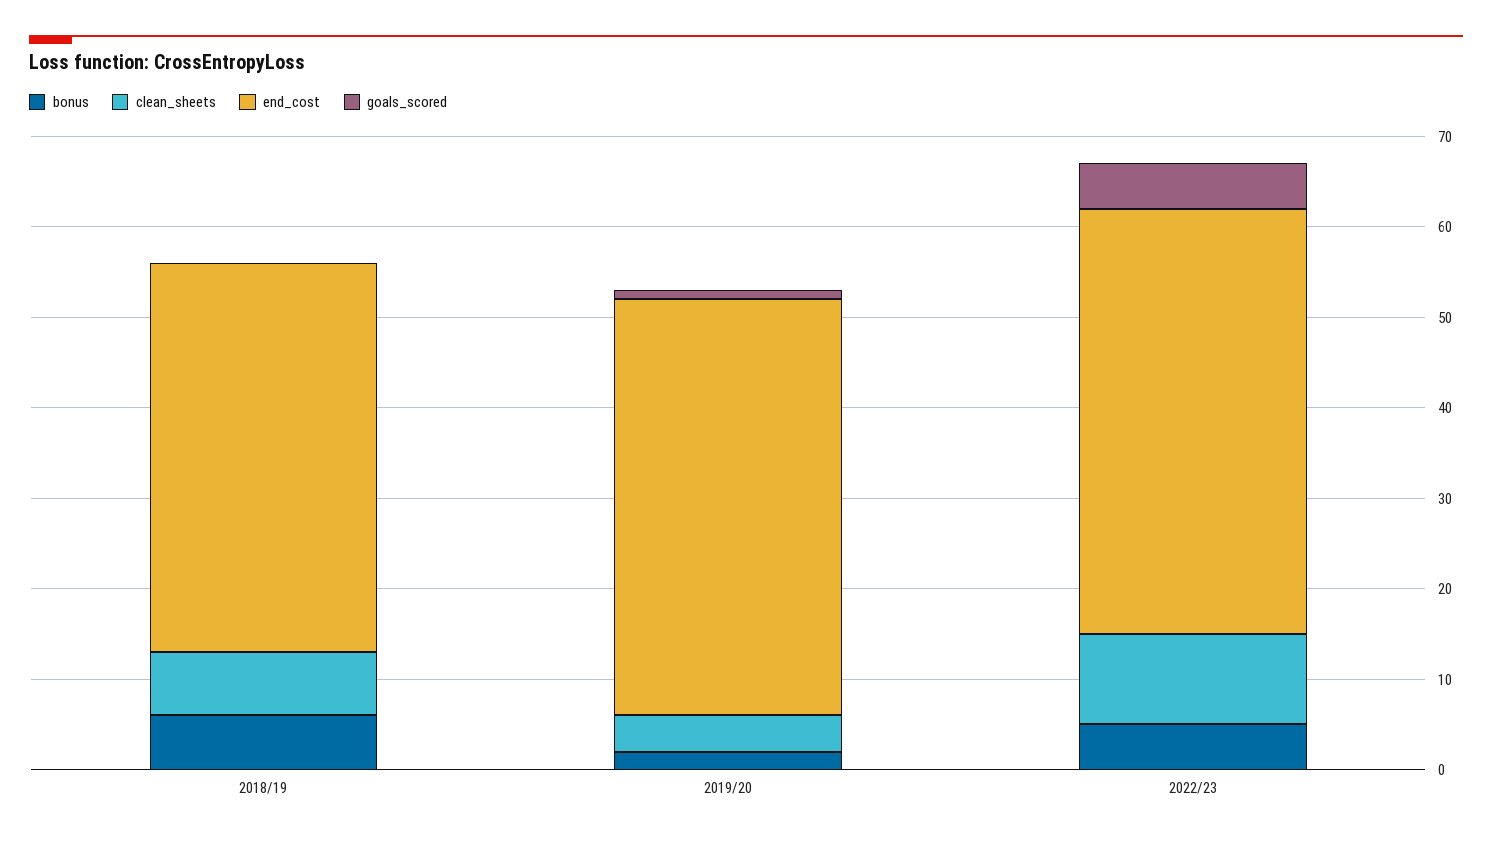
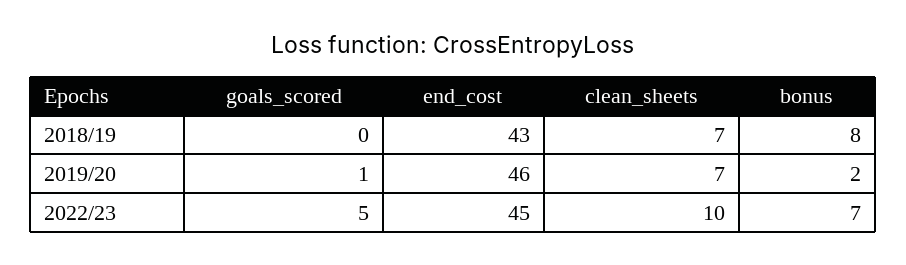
bonus, 2018/19: 6 -> 8
clean_sheets, 2019/20: 4 -> 7
bonus, 2022/23: 5 -> 7
end_cost, 2022/23: 47 -> 45

